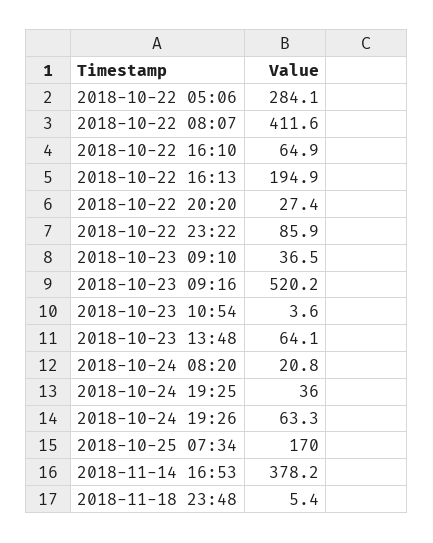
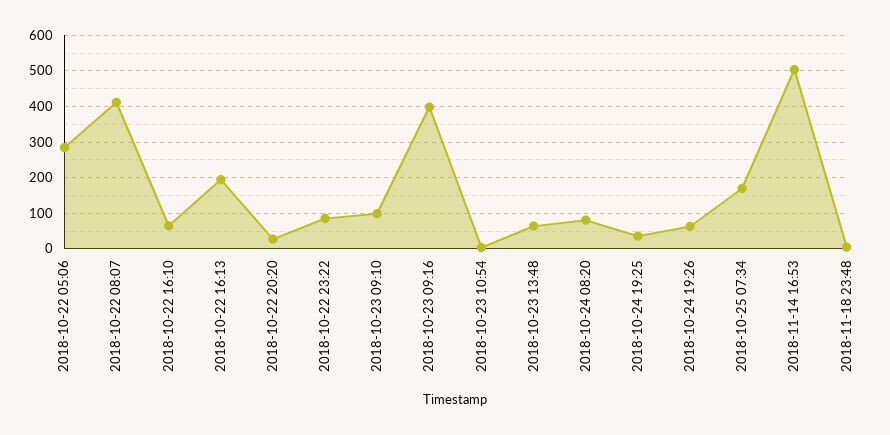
2018-10-23 09:10: 36.5 -> 100
2018-10-23 09:16: 520.2 -> 400
2018-10-24 08:20: 20.8 -> 80
2018-11-14 16:53: 378.2 -> 500

